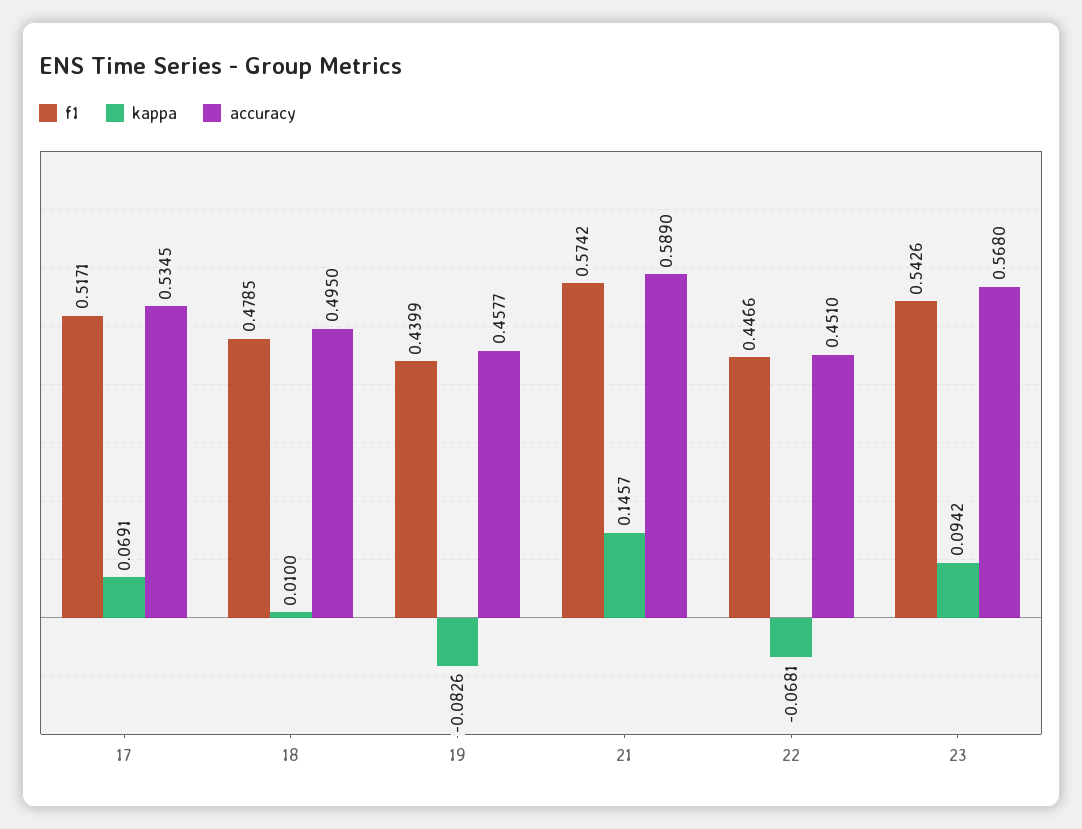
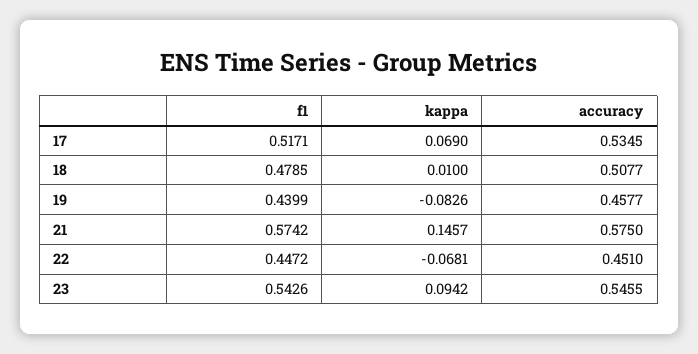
kappa, 17: 0.0691 -> 0.069
accuracy, 18: 0.495 -> 0.5077
accuracy, 21: 0.589 -> 0.575
f1, 22: 0.4466 -> 0.4472
accuracy, 23: 0.568 -> 0.5455

